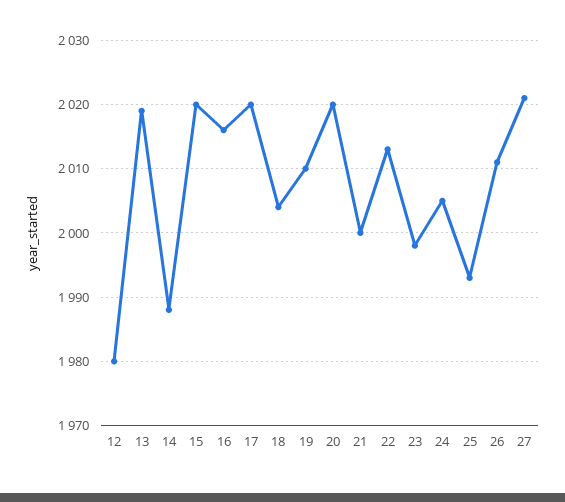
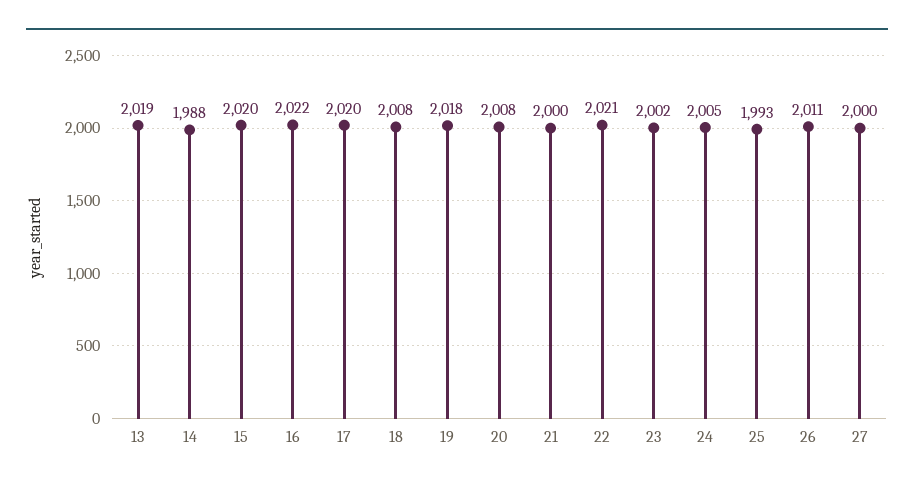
12: 1980 -> none
16: 2016 -> 2022
18: 2004 -> 2008
19: 2010 -> 2018
20: 2020 -> 2008
22: 2013 -> 2021
23: 1998 -> 2002
27: 2021 -> 2000

